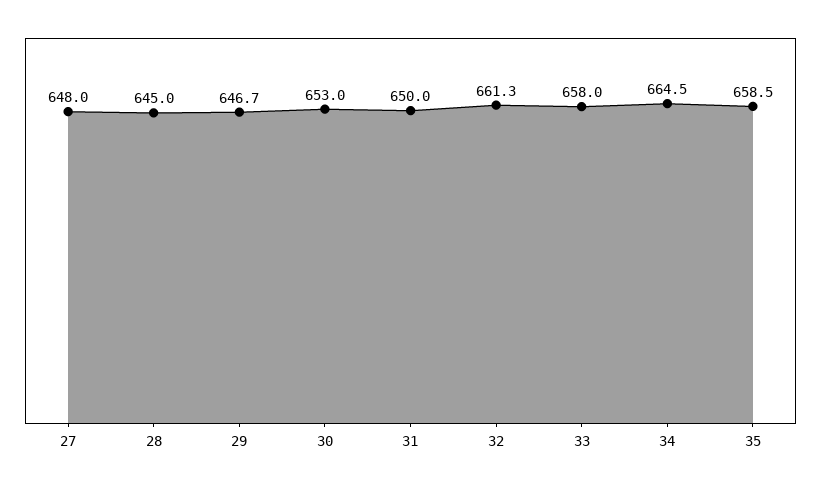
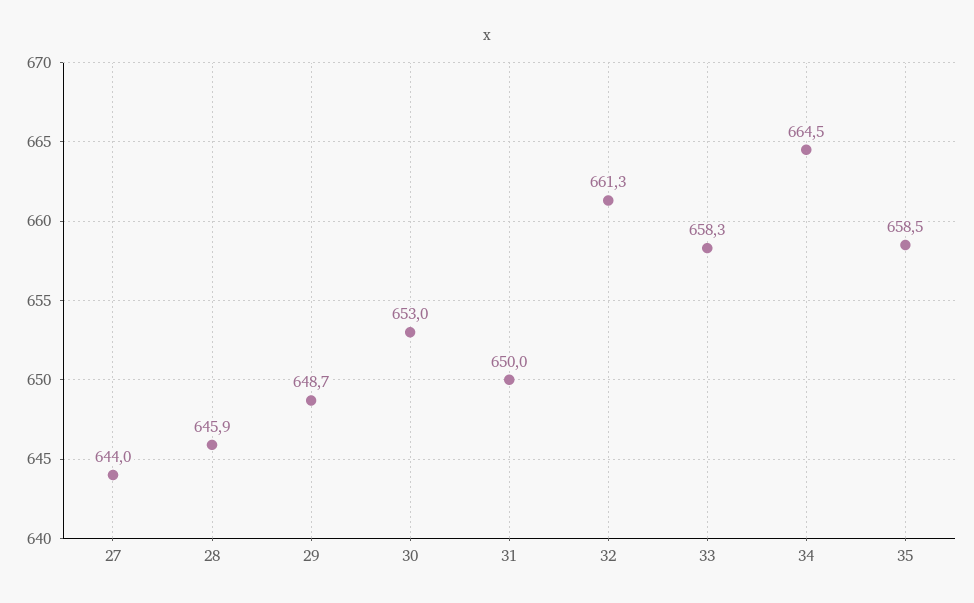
27: 648 -> 644
28: 645 -> 645.9
29: 646.7 -> 648.7
33: 658 -> 658.3

